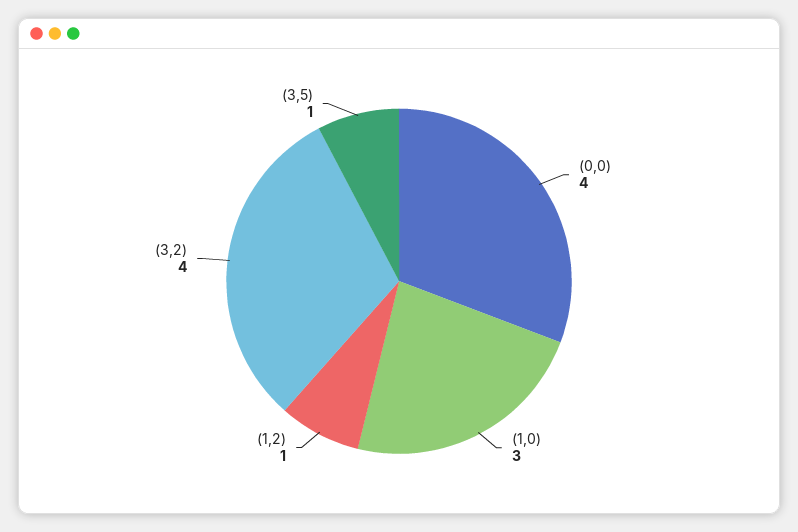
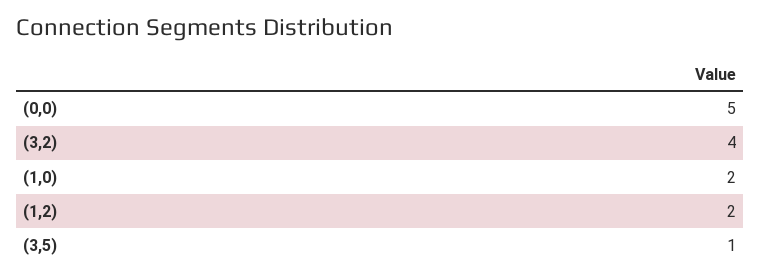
(0,0): 4 -> 5
(1,0): 3 -> 2
(1,2): 1 -> 2

